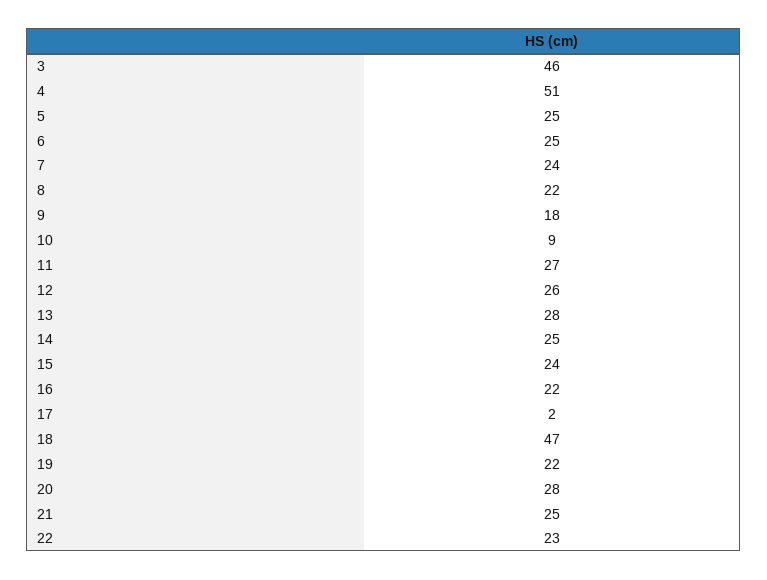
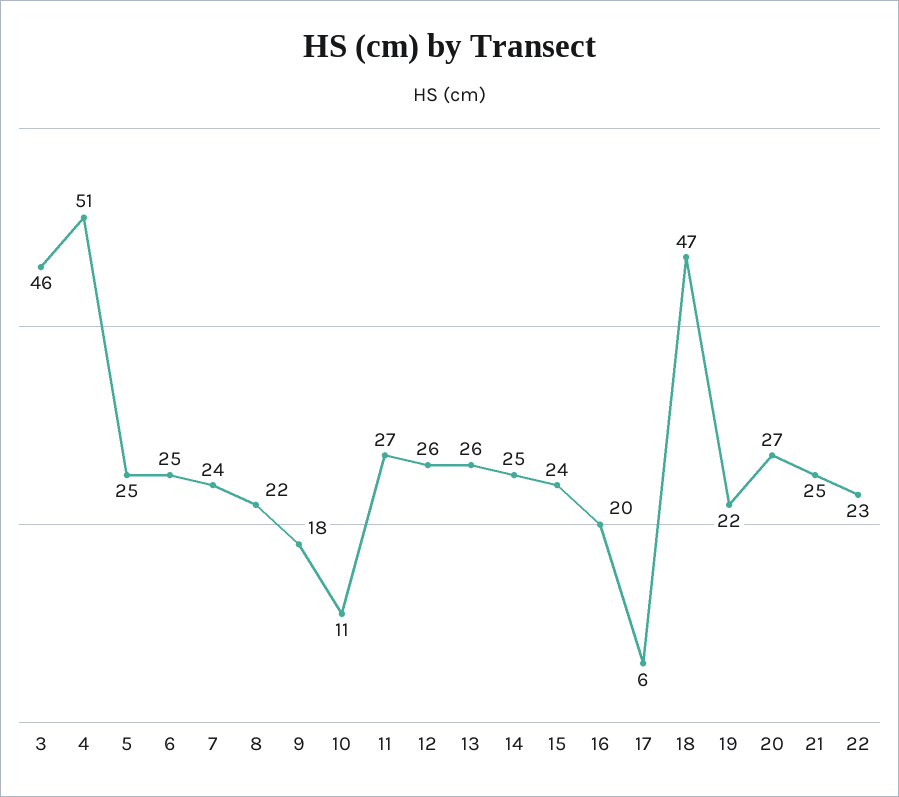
10: 9 -> 11
13: 28 -> 26
16: 22 -> 20
17: 2 -> 6
20: 28 -> 27

